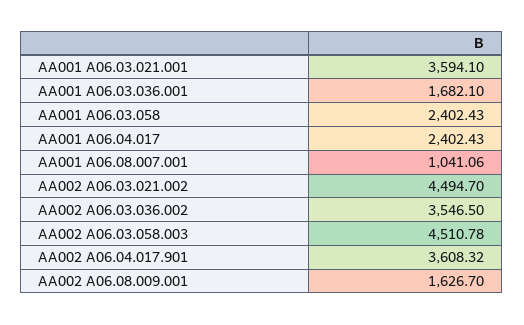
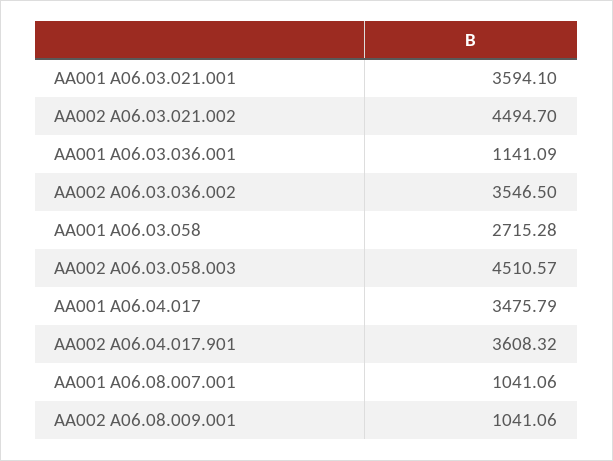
AA001 A06.03.036.001: 1682.1 -> 1141.09
AA001 A06.03.058: 2402.43 -> 2715.28
AA001 A06.04.017: 2402.43 -> 3475.79
AA002 A06.03.058.003: 4510.78 -> 4510.57
AA002 A06.08.009.001: 1626.7 -> 1041.06

